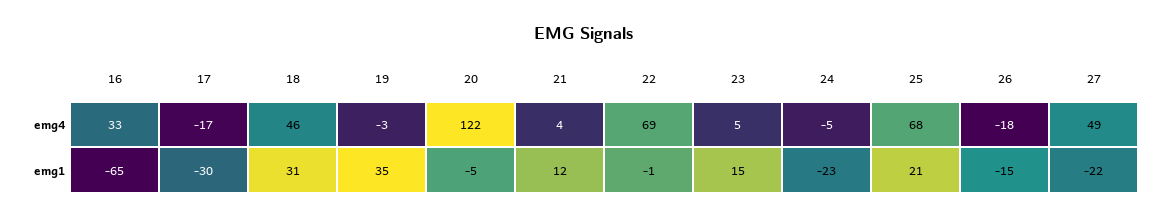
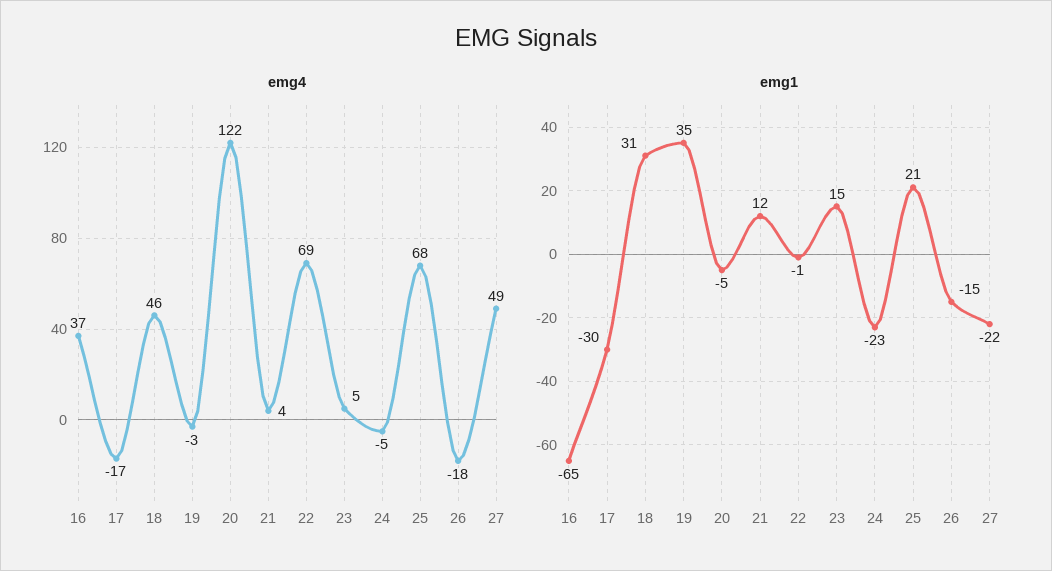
emg4, 16: 33 -> 37

